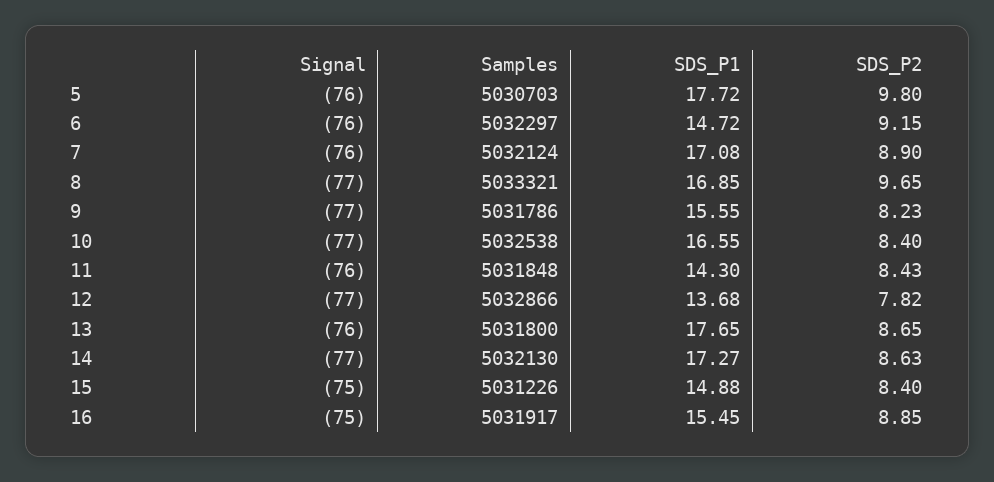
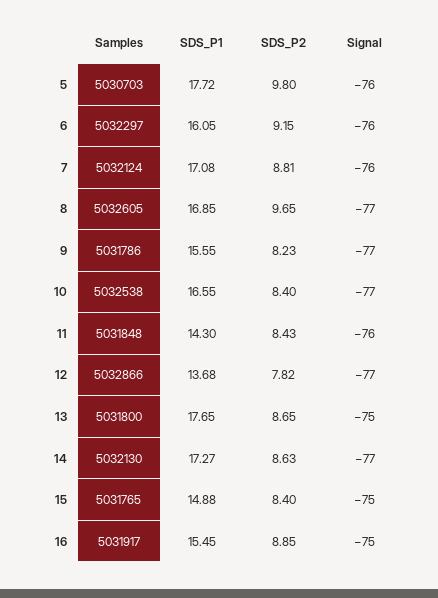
SDS_P1, 6: 14.72 -> 16.05
SDS_P2, 7: 8.9 -> 8.81
Samples, 8: 5033321 -> 5032605
Signal, 13: -76 -> -75
Samples, 15: 5031226 -> 5031765

